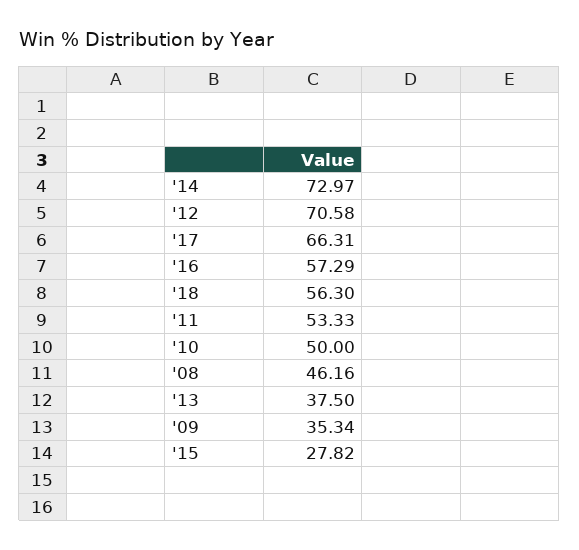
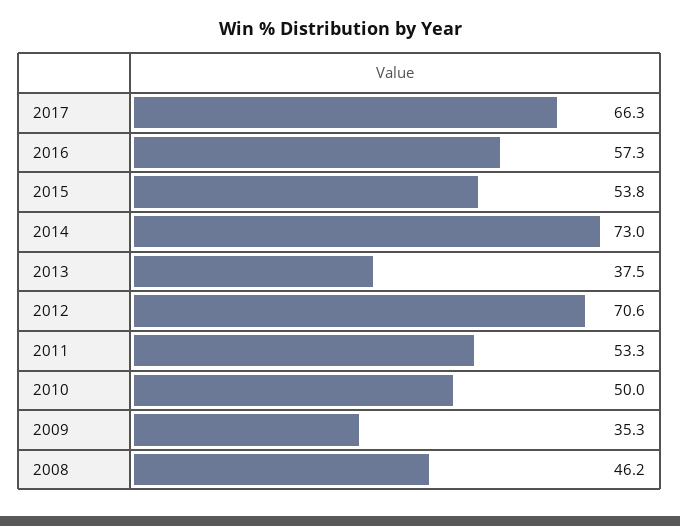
'18: 56.3 -> none
'15: 27.82 -> 53.8

